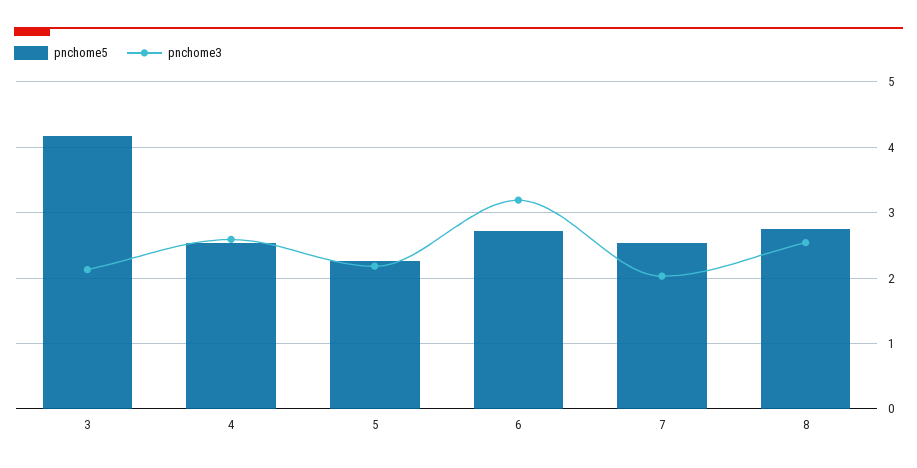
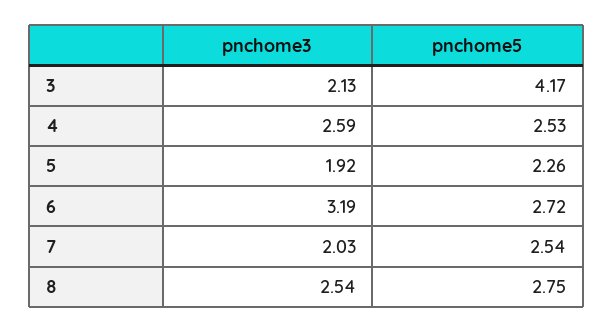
pnchome3, 5: 2.2 -> 1.92

